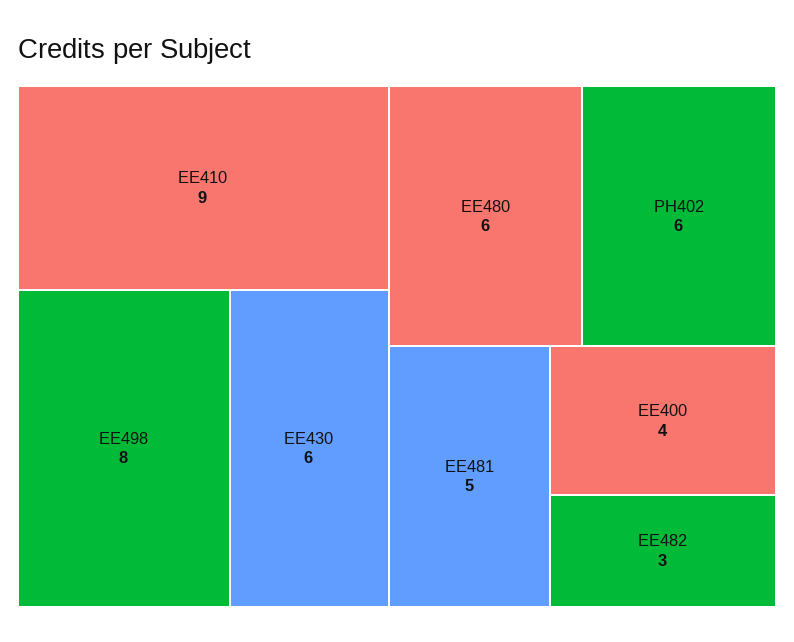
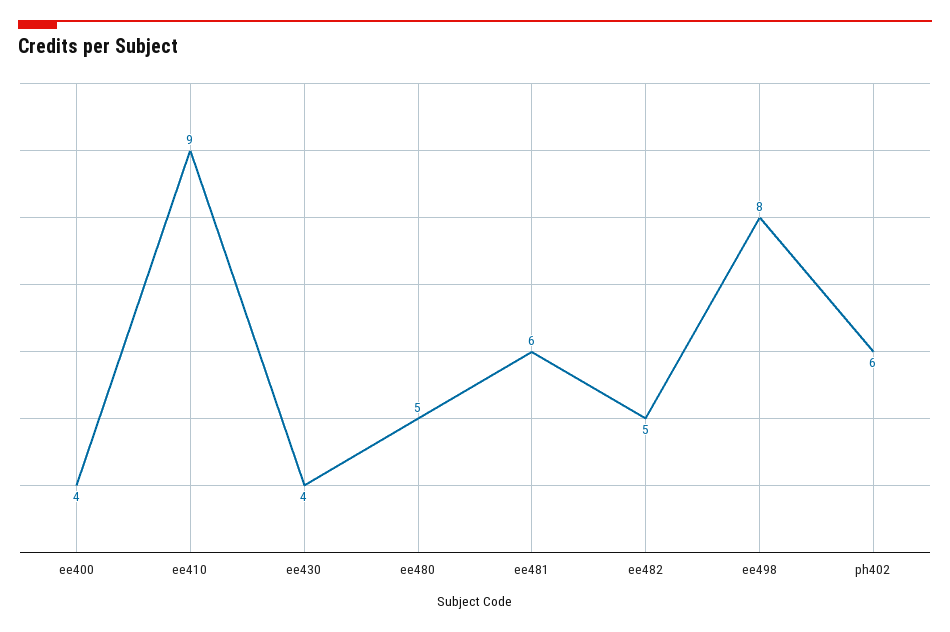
EE430: 6 -> 4
EE480: 6 -> 5
EE481: 5 -> 6
EE482: 3 -> 5

